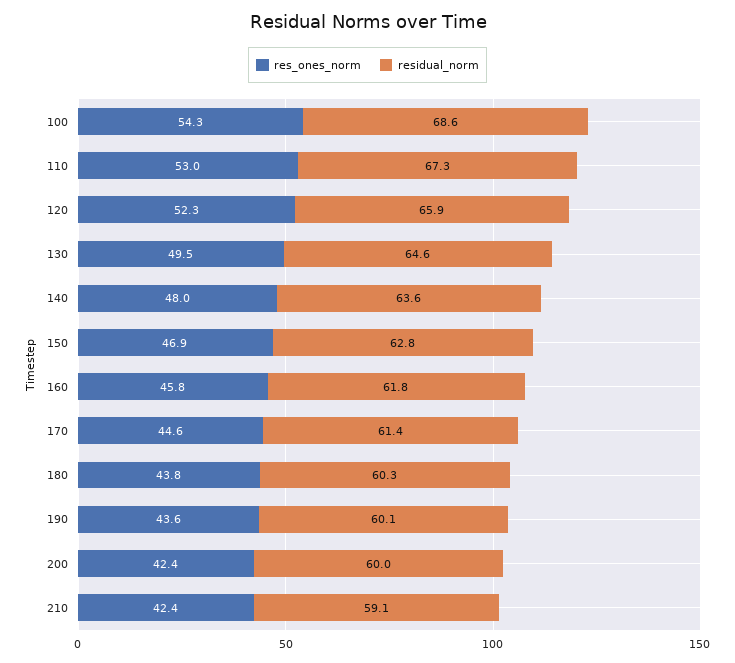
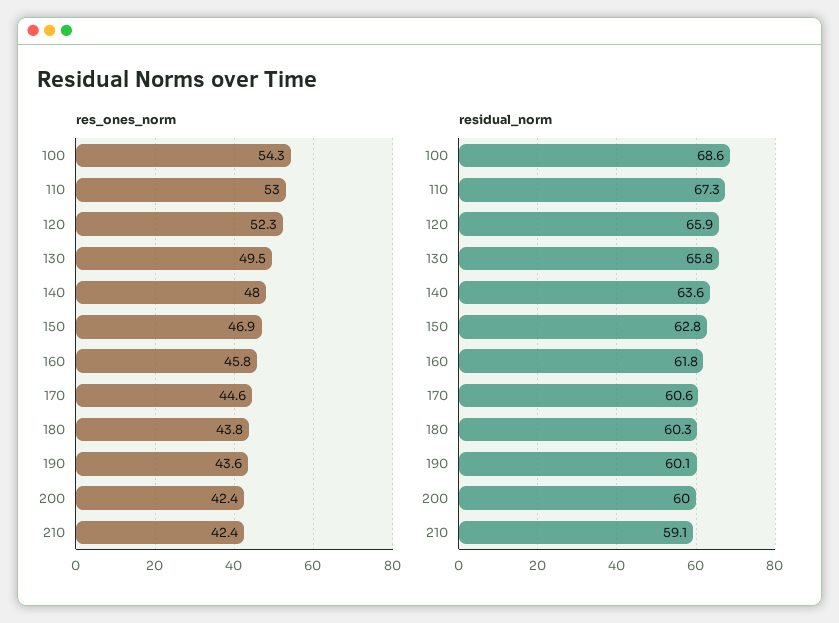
residual_norm, 130: 64.6 -> 65.8
residual_norm, 170: 61.4 -> 60.6

